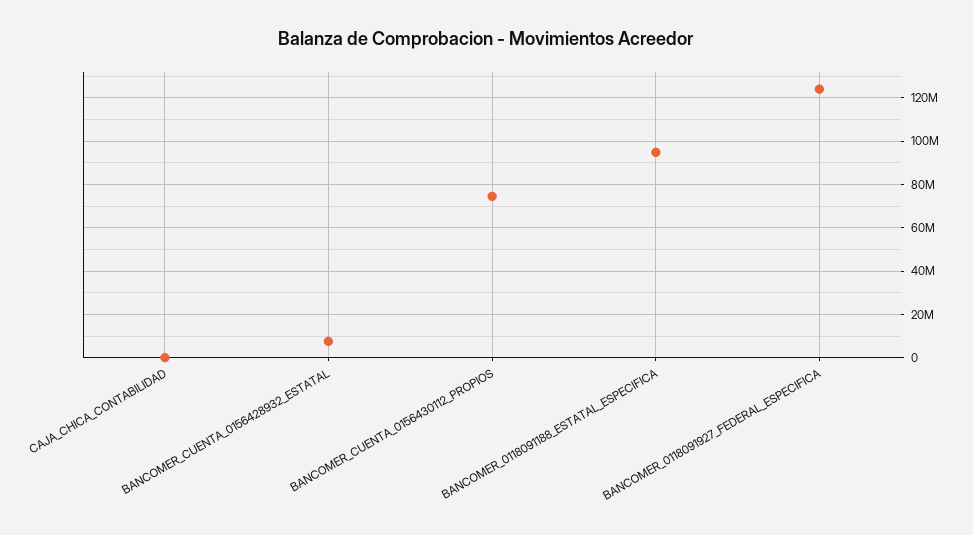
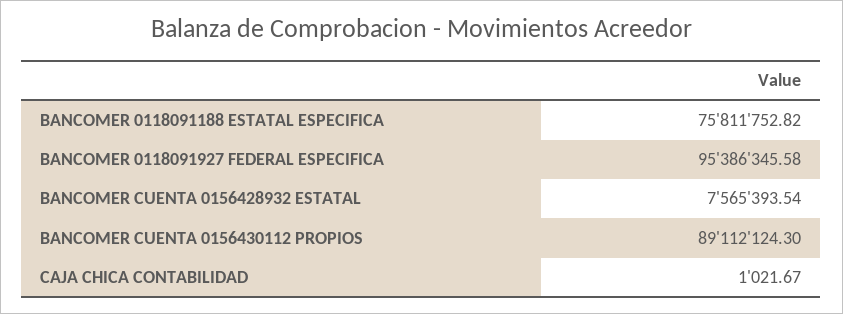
BANCOMER_CUENTA_0156430112_PROPIOS: 75000000 -> 89112124.3
BANCOMER_0118091188_ESTATAL_ESPECIFICA: 95000000 -> 75811752.82
BANCOMER_0118091927_FEDERAL_ESPECIFICA: 125000000 -> 95386345.58

